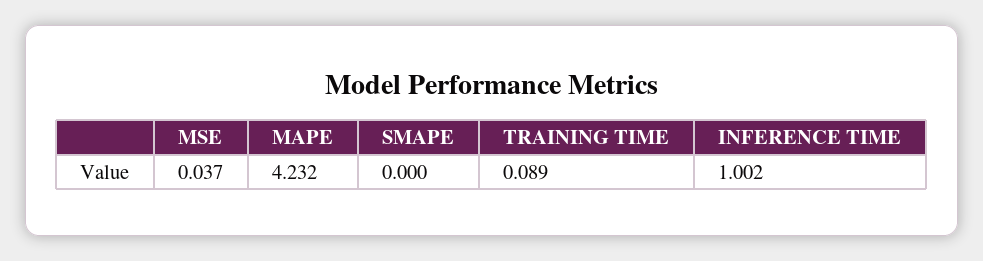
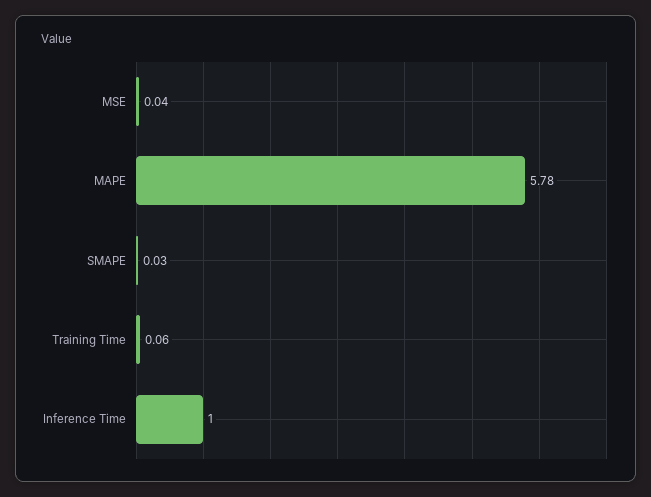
MAPE: 4.232 -> 5.78
SMAPE: 0 -> 0.03
TRAINING TIME: 0.089 -> 0.06

